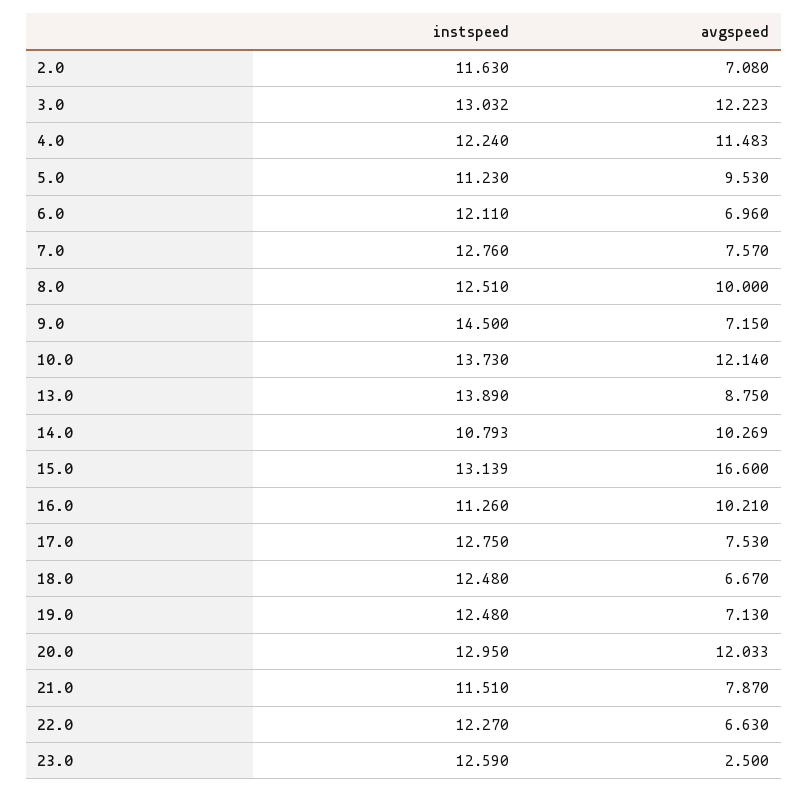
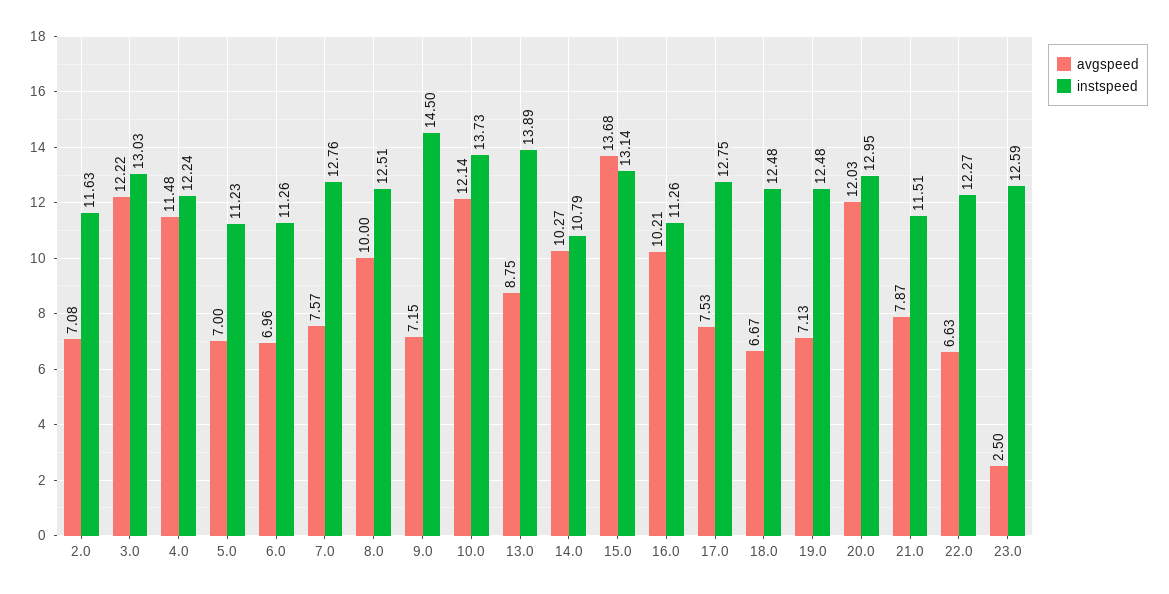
avgspeed, 5.0: 9.53 -> 7
instspeed, 6.0: 12.11 -> 11.26
avgspeed, 15.0: 16.6 -> 13.68

